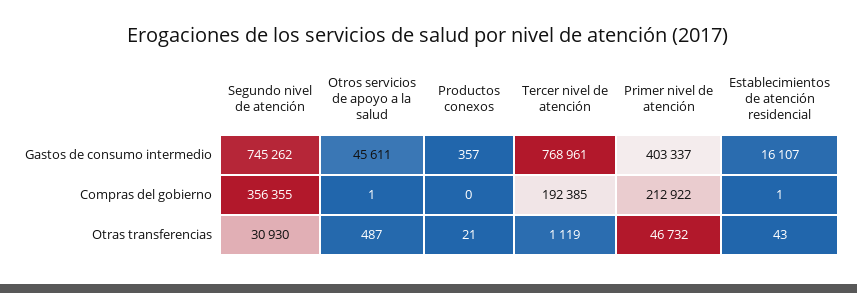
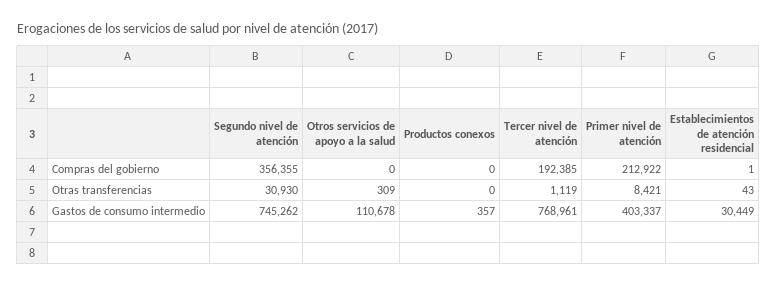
Otros servicios de apoyo a la salud, Gastos de consumo intermedio: 45611 -> 110678
Establecimientos de atención residencial, Gastos de consumo intermedio: 16107 -> 30449
Otros servicios de apoyo a la salud, Compras del gobierno: 1 -> 0
Otros servicios de apoyo a la salud, Otras transferencias: 487 -> 309
Productos conexos, Otras transferencias: 21 -> 0
Primer nivel de atención, Otras transferencias: 46732 -> 8421

